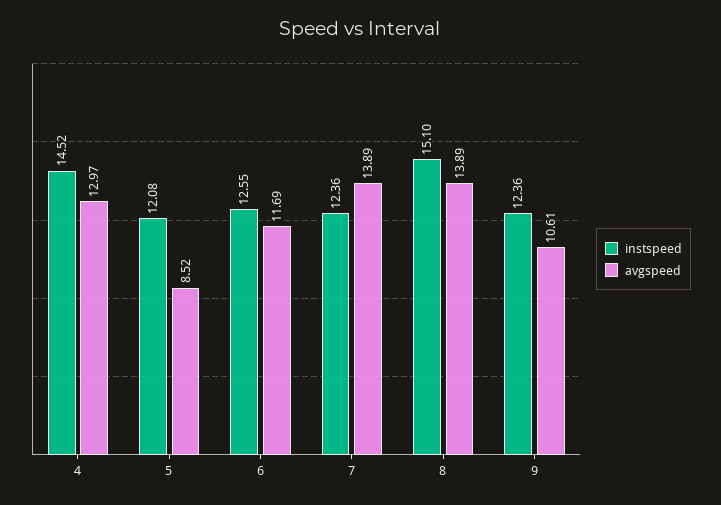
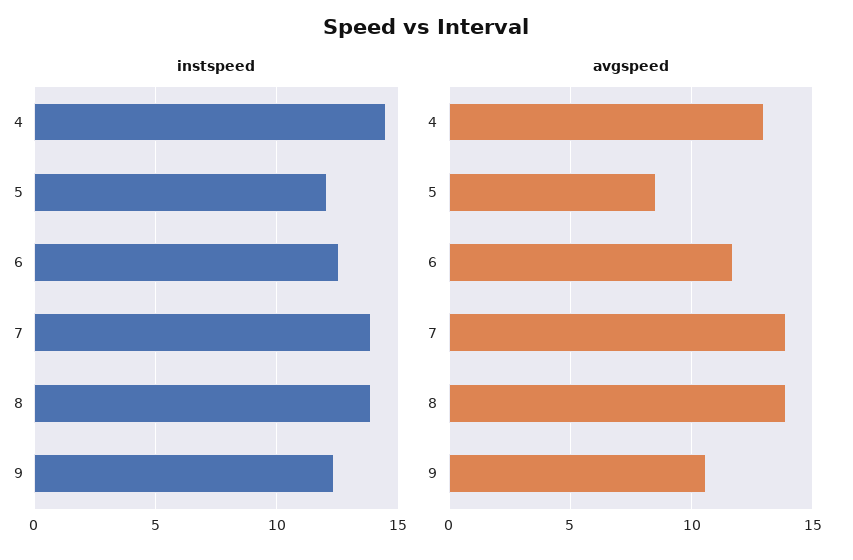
instspeed, 7: 12.36 -> 14
instspeed, 8: 15.1 -> 14

